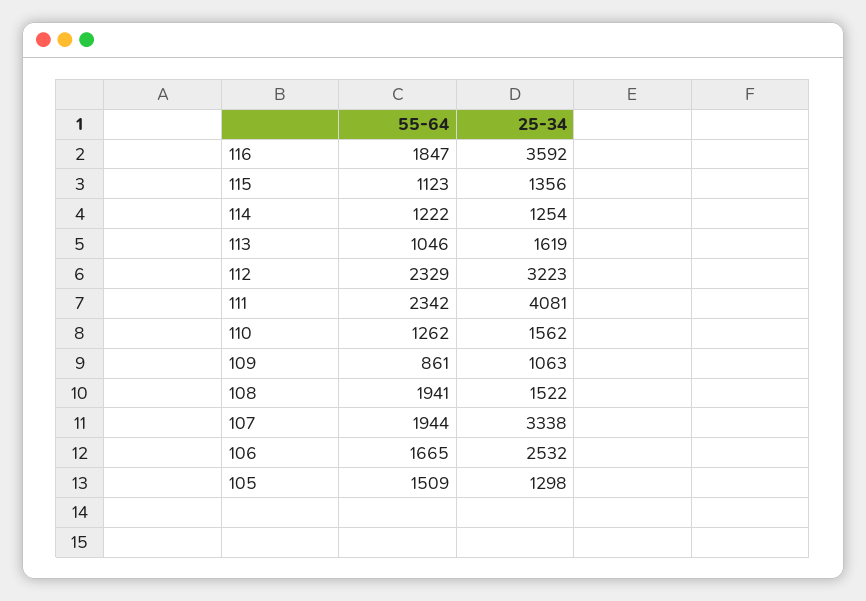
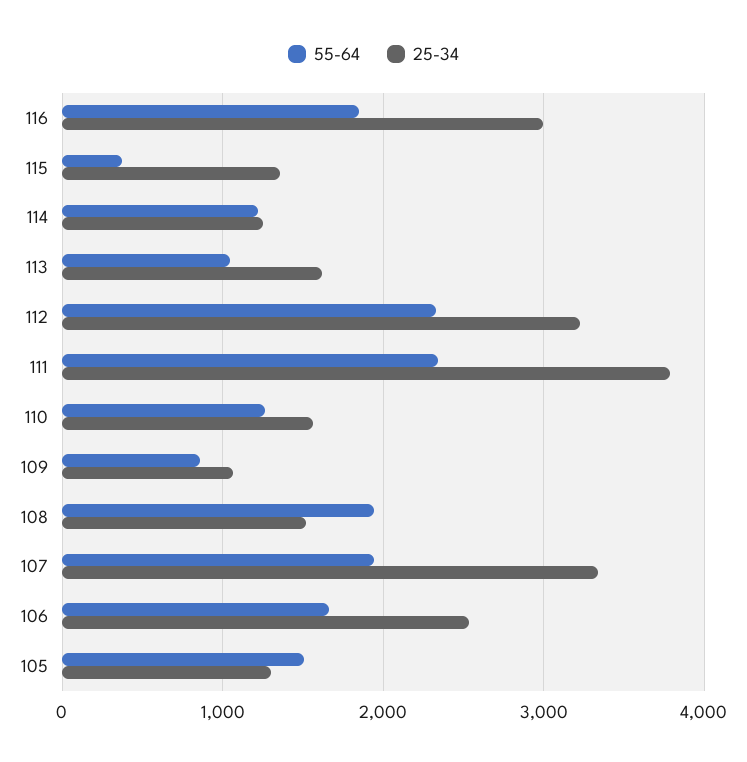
25-34, 116: 3592 -> 3000
55-64, 115: 1123 -> 400
25-34, 111: 4081 -> 3800

